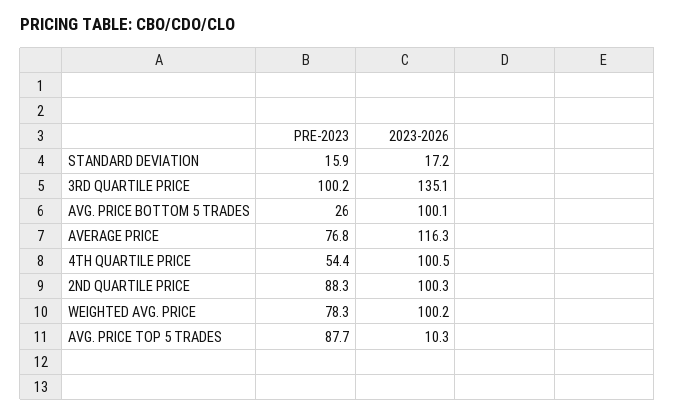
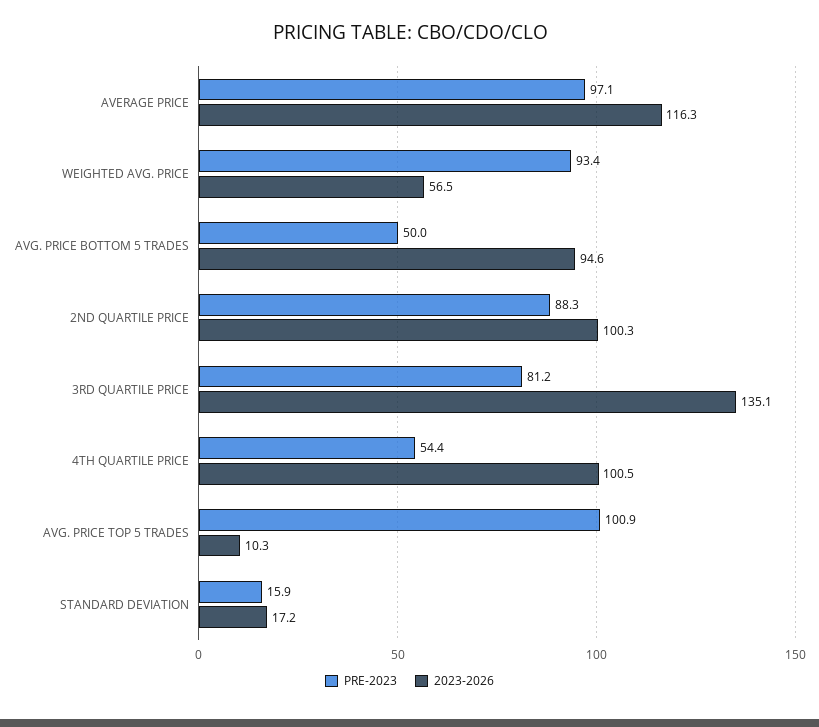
PRE-2023, 3RD QUARTILE PRICE: 100.2 -> 81.2
PRE-2023, AVG. PRICE BOTTOM 5 TRADES: 26 -> 50
2023-2026, AVG. PRICE BOTTOM 5 TRADES: 100.1 -> 94.6
PRE-2023, AVERAGE PRICE: 76.8 -> 97.1
PRE-2023, WEIGHTED AVG. PRICE: 78.3 -> 93.4
2023-2026, WEIGHTED AVG. PRICE: 100.2 -> 56.5
PRE-2023, AVG. PRICE TOP 5 TRADES: 87.7 -> 100.9

